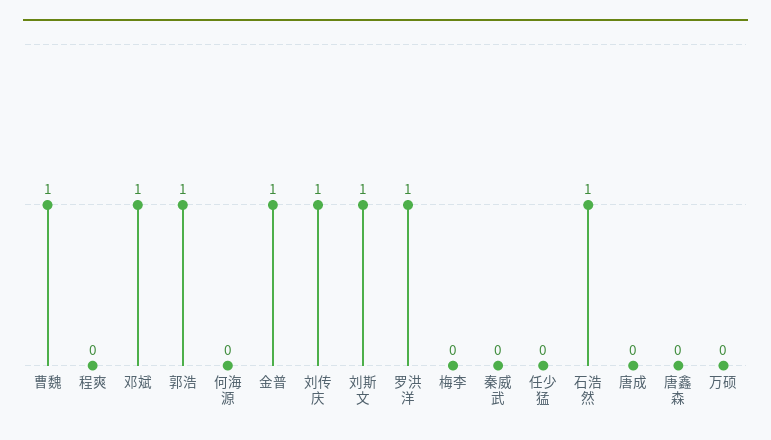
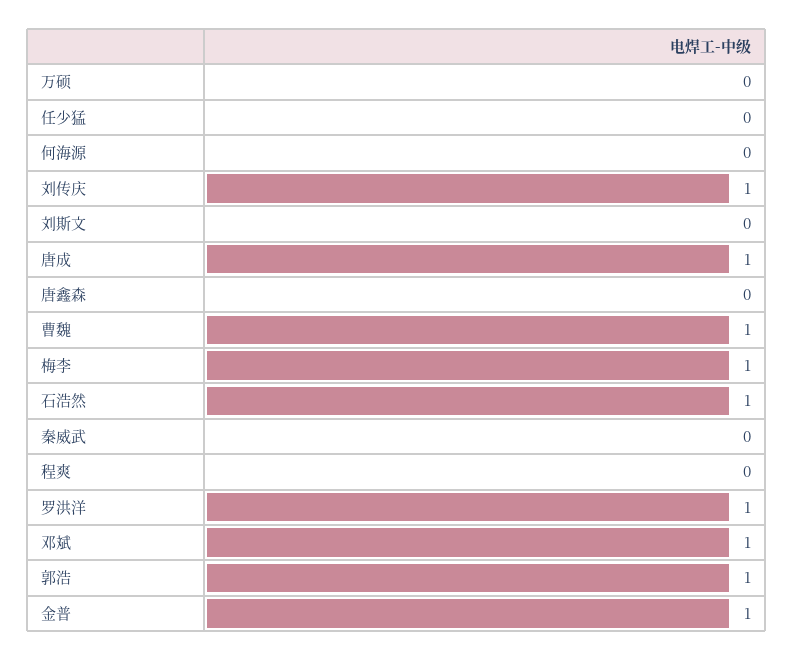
刘斯文: 1 -> 0
梅李: 0 -> 1
唐成: 0 -> 1

